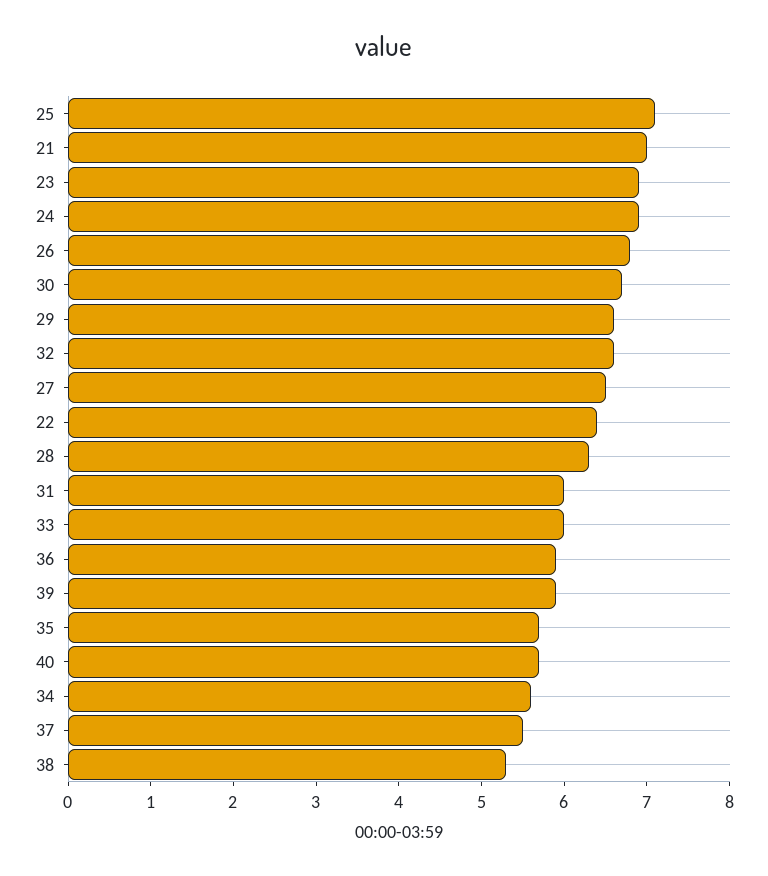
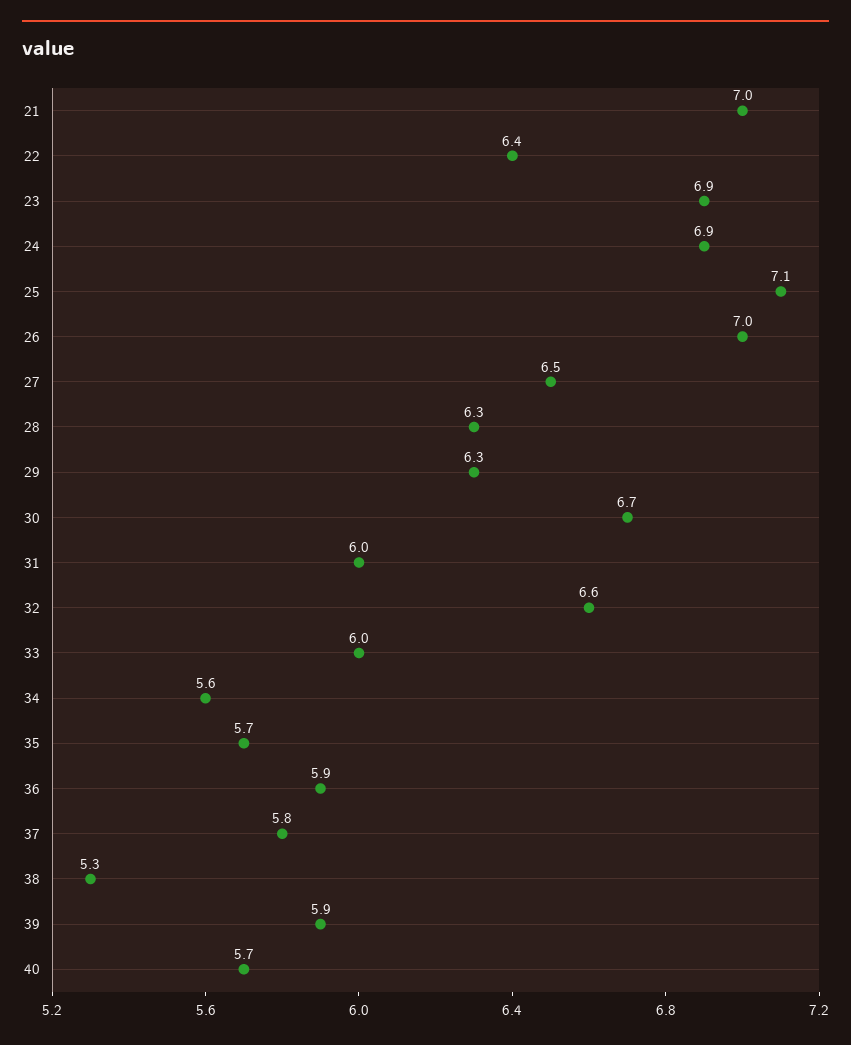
26: 6.8 -> 7
29: 6.6 -> 6.3
37: 5.5 -> 5.8

